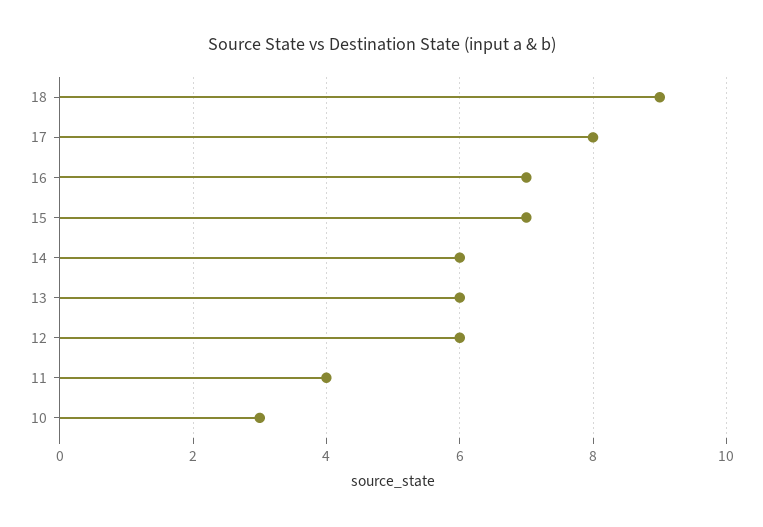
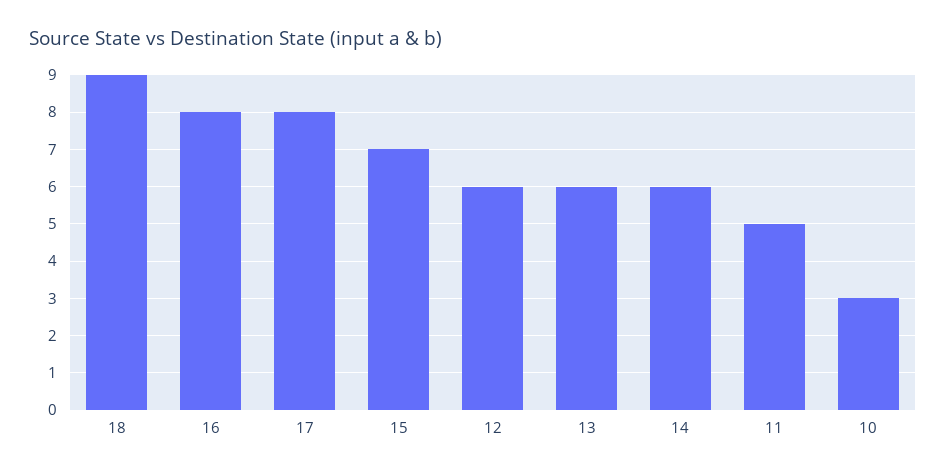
16: 7 -> 8
11: 4 -> 5

